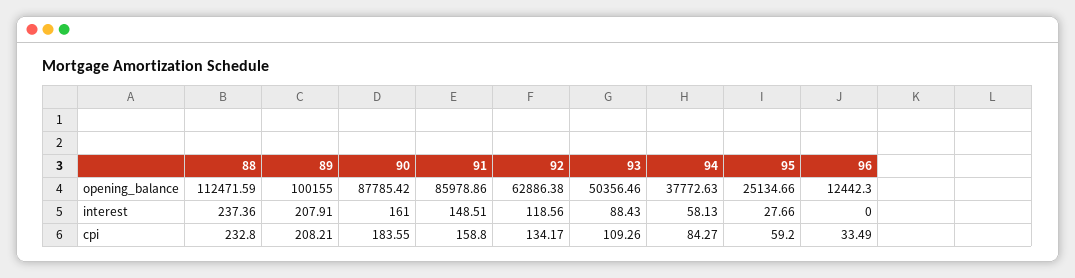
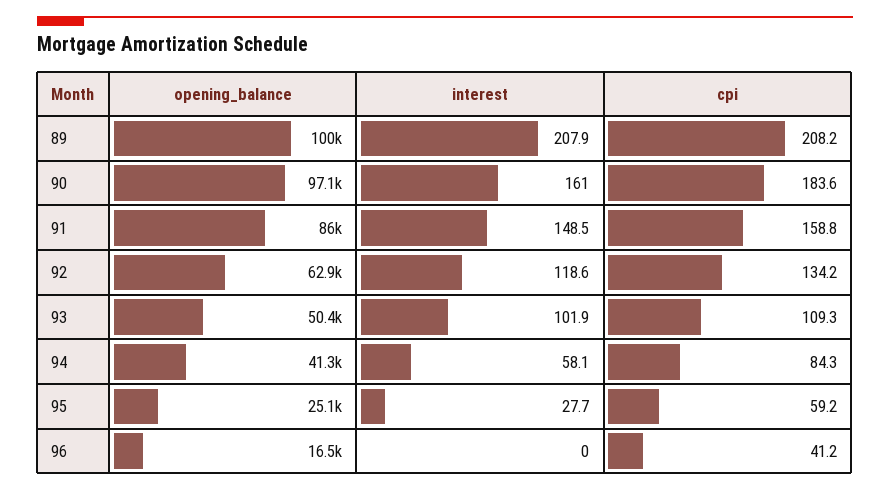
88, opening_balance: 112471.59 -> none
90, opening_balance: 87785.42 -> 97100
94, opening_balance: 37772.63 -> 41300
96, opening_balance: 12442.3 -> 16500
88, interest: 237.36 -> none
93, interest: 88.43 -> 101.9
88, cpi: 232.8 -> none
96, cpi: 33.49 -> 41.2

